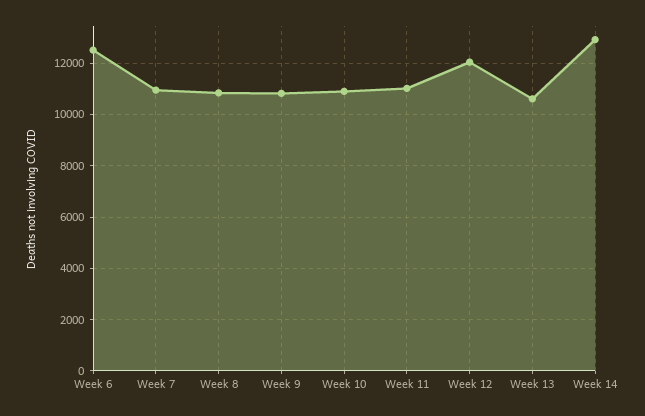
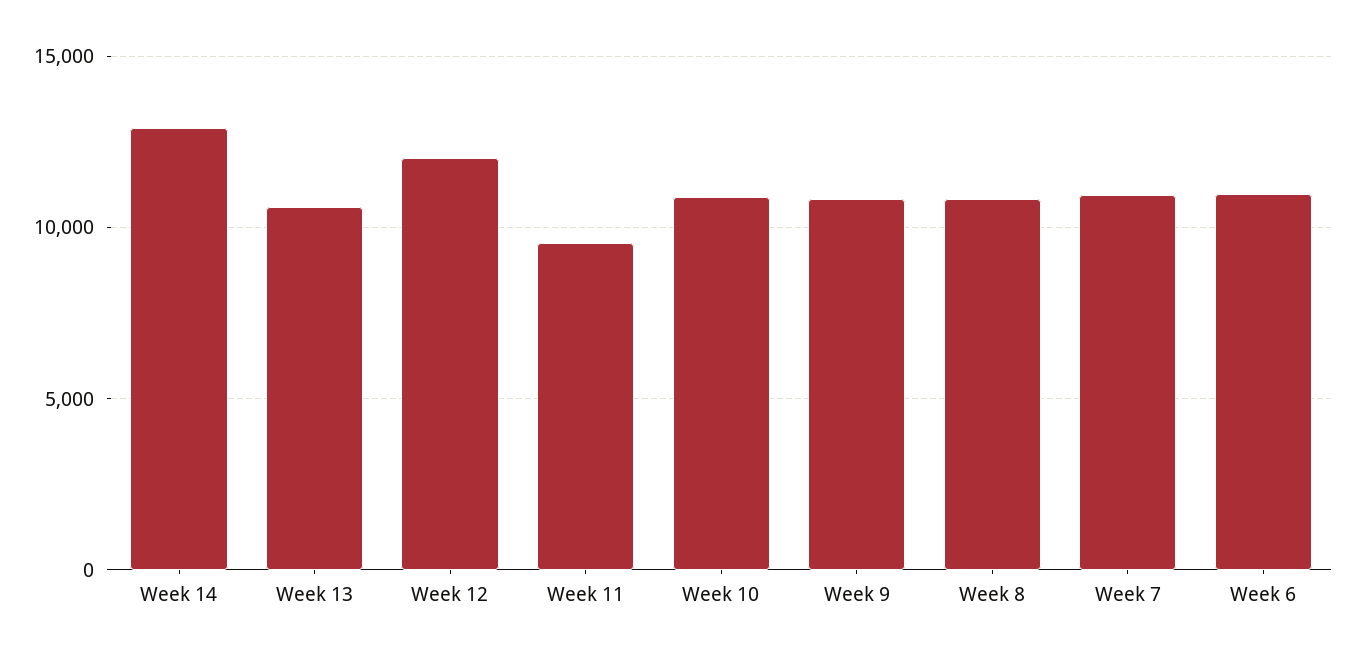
Week 6: 12500 -> 11000
Week 11: 11000 -> 9500

